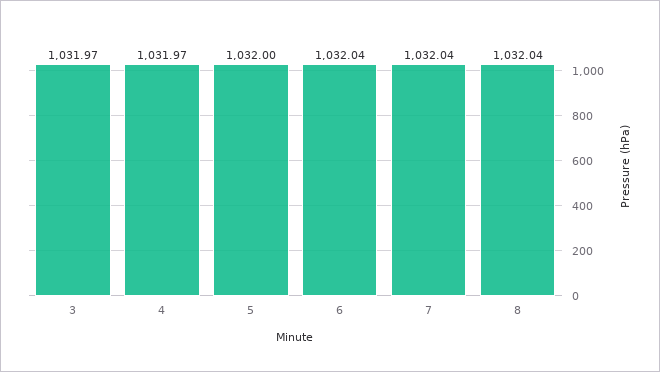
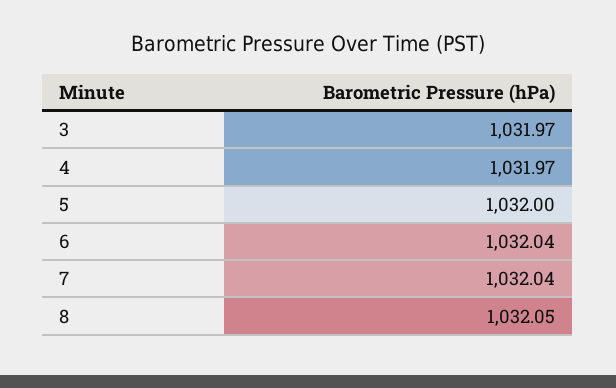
8: 1032.04 -> 1032.05

